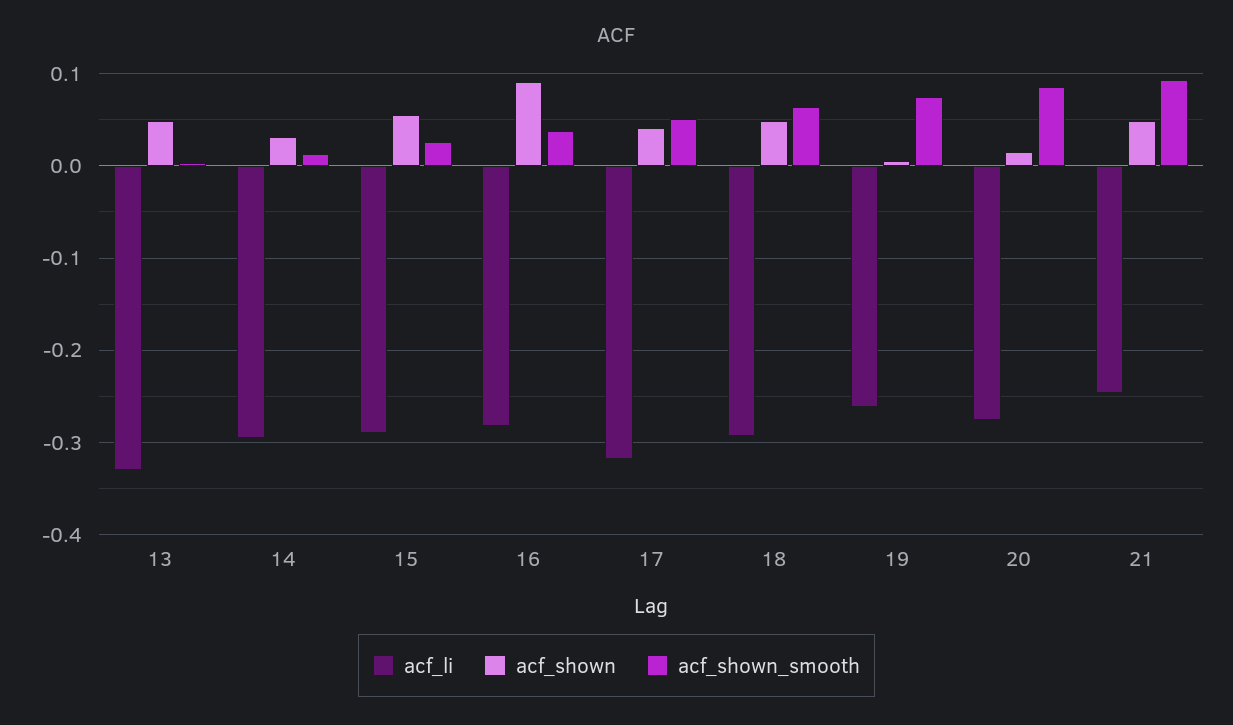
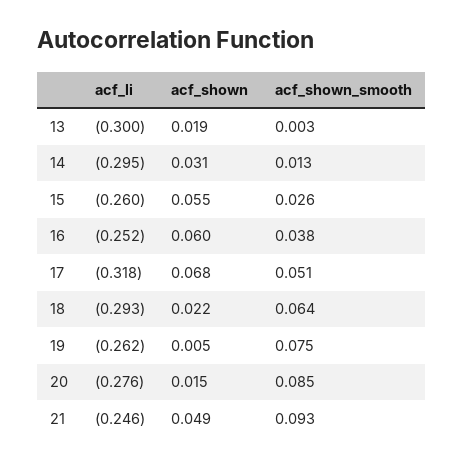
acf_li, 13: -0.33 -> -0.3
acf_shown, 13: 0.05 -> 0.019
acf_li, 15: -0.29 -> -0.26
acf_li, 16: -0.28 -> -0.252
acf_shown, 16: 0.09 -> 0.06
acf_shown, 17: 0.04 -> 0.068
acf_shown, 18: 0.05 -> 0.022

